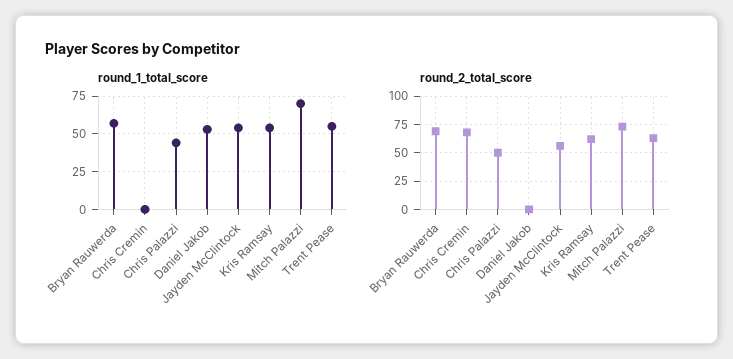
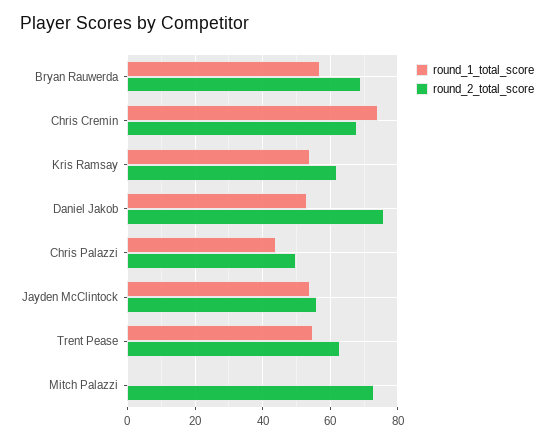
round_1_total_score, Chris Cremin: 0 -> 75
round_1_total_score, Mitch Palazzi: 70 -> 0
round_2_total_score, Daniel Jakob: 0 -> 75

